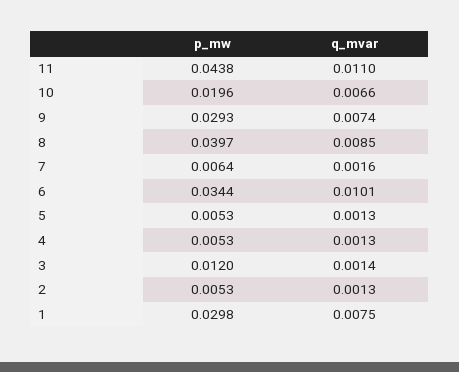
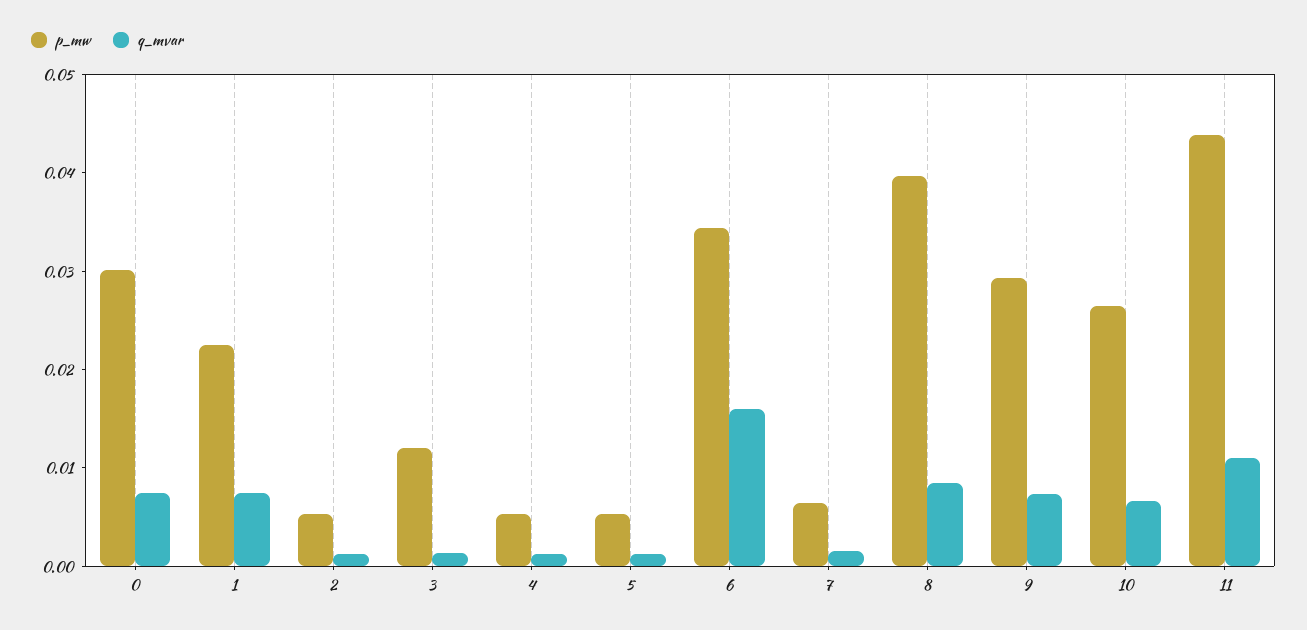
p_mw, 10: 0.0196 -> 0.026
q_mvar, 6: 0.0101 -> 0.016
p_mw, 1: 0.0298 -> 0.022
p_mw, 0: none -> 0.03
q_mvar, 0: none -> 0.008

